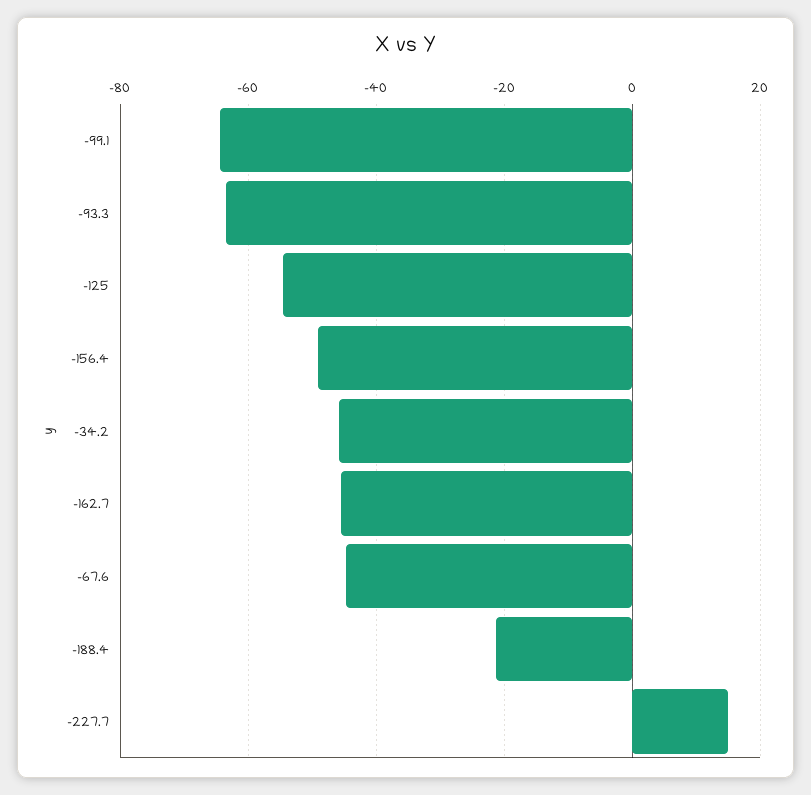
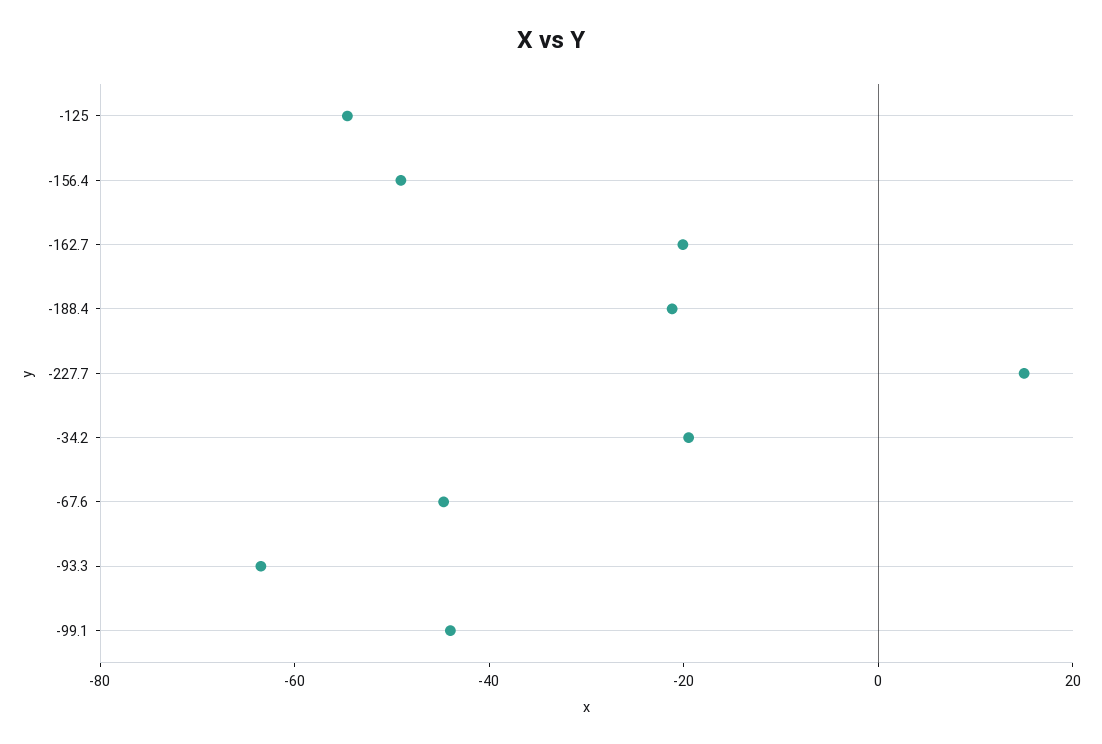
-99.1: -64 -> -45
-34.2: -46 -> -20
-162.7: -46 -> -20

